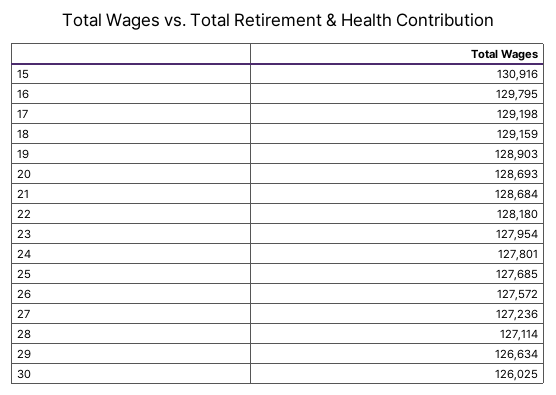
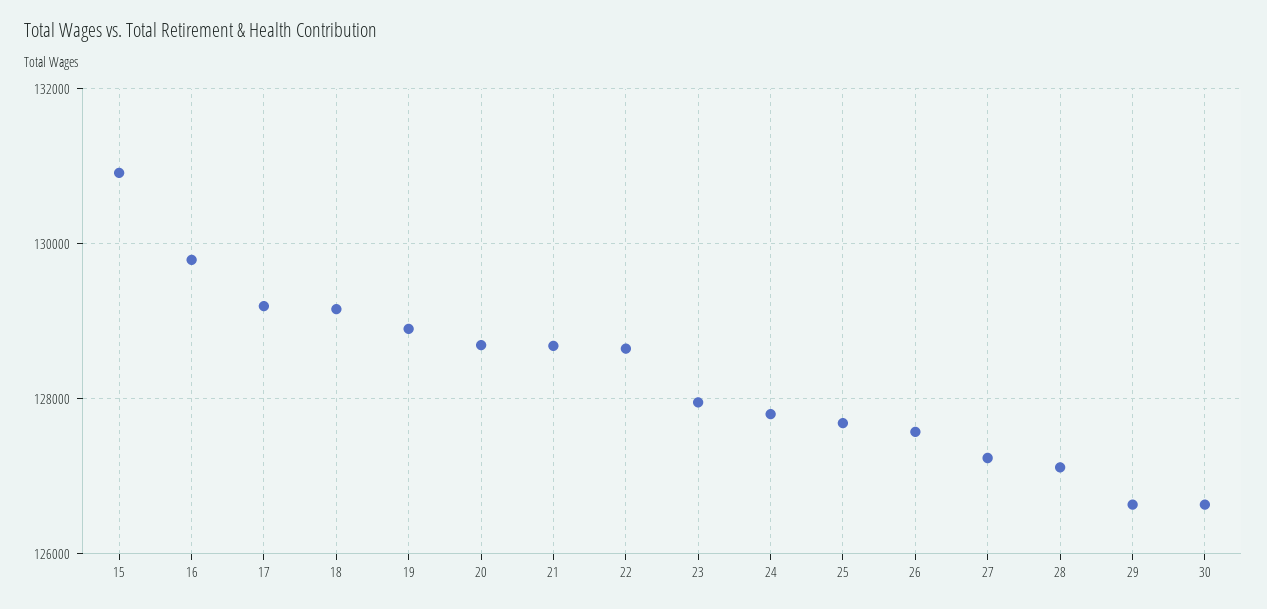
22: 128180 -> 128600
30: 126025 -> 126600

